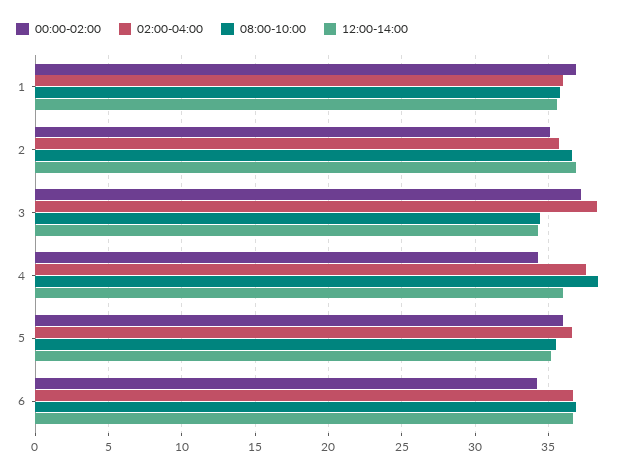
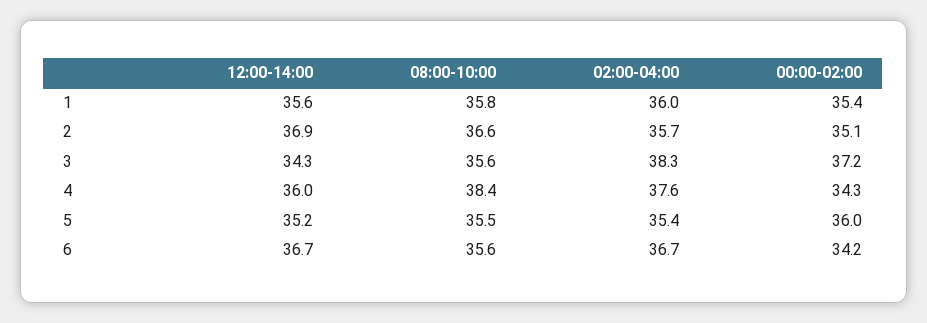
00:00-02:00, 1: 37 -> 35.4
08:00-10:00, 3: 34.5 -> 35.6
02:00-04:00, 5: 36.5 -> 35.4
08:00-10:00, 6: 37 -> 35.6

